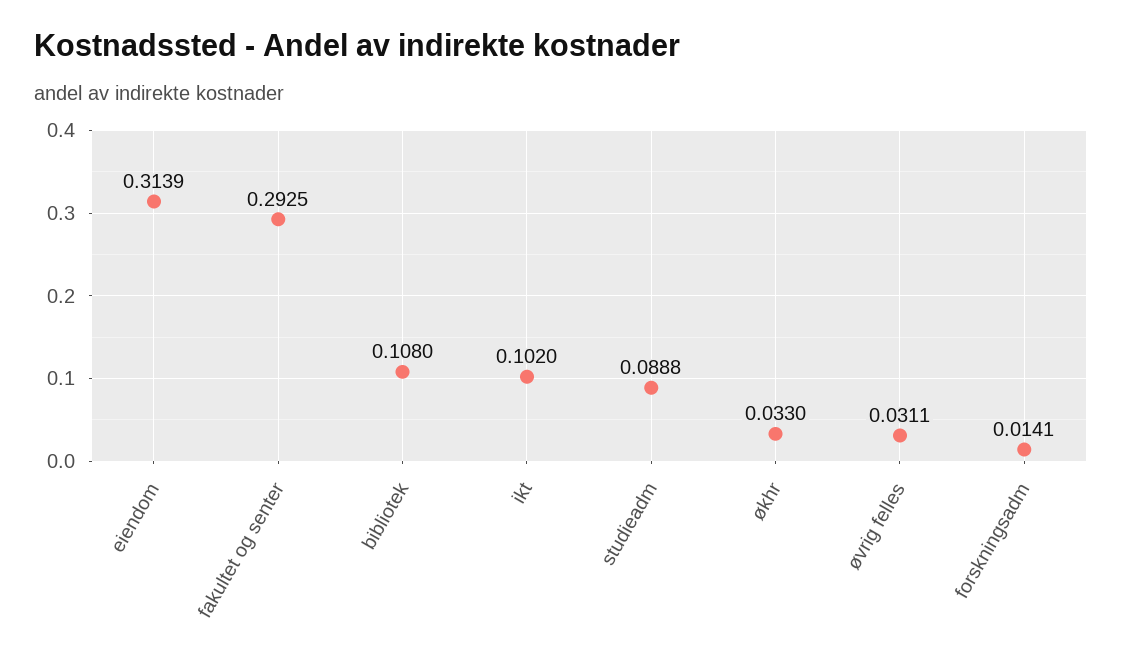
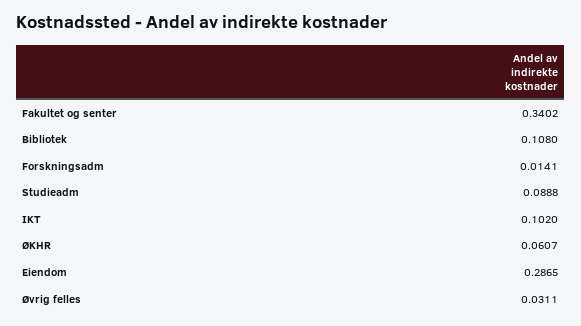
eiendom: 0.3139 -> 0.2865
fakultet og senter: 0.2925 -> 0.3402
økhr: 0.033 -> 0.0607

